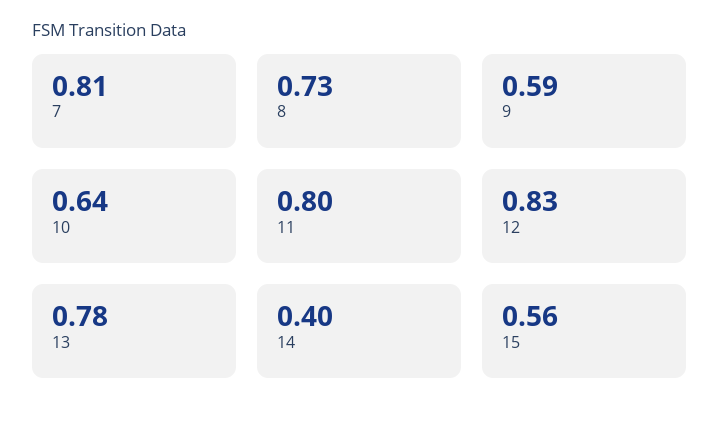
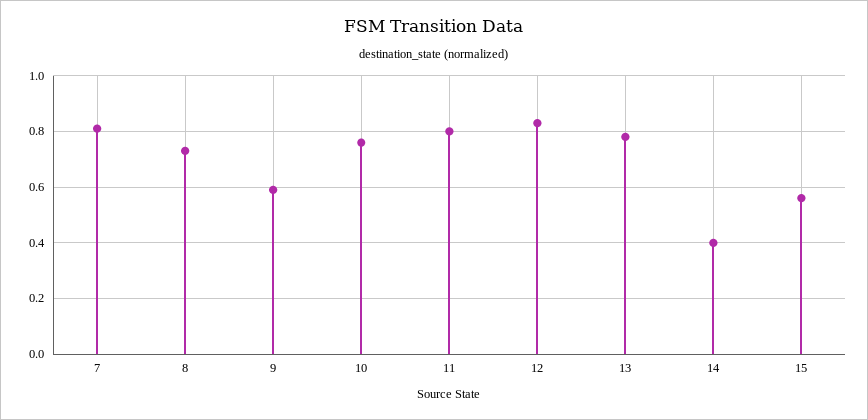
10: 0.64 -> 0.75

